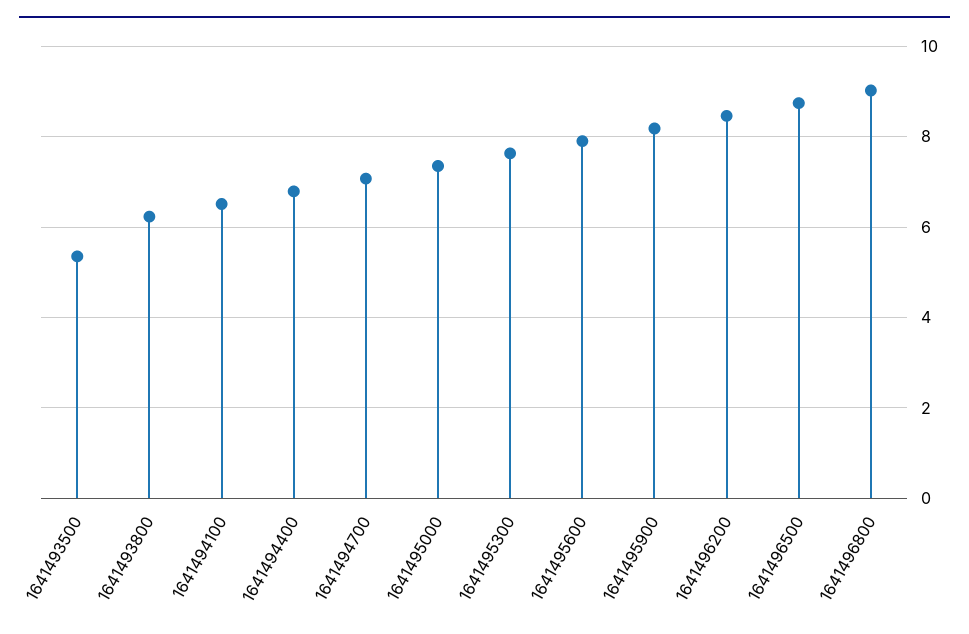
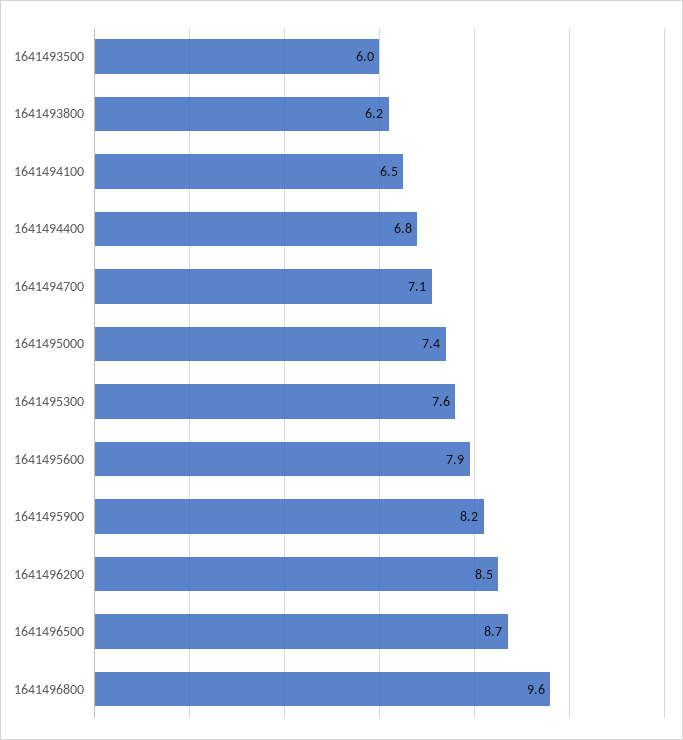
1641493500: 5.4 -> 6
1641496800: 9 -> 9.6

